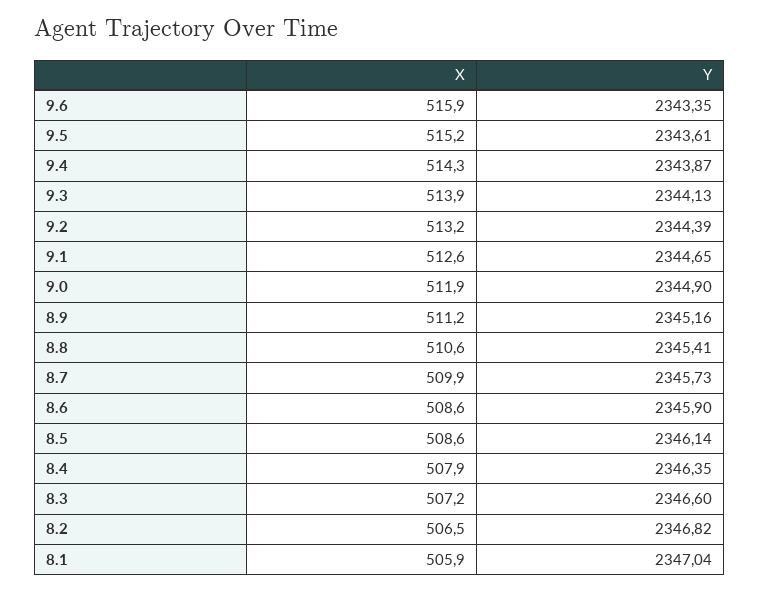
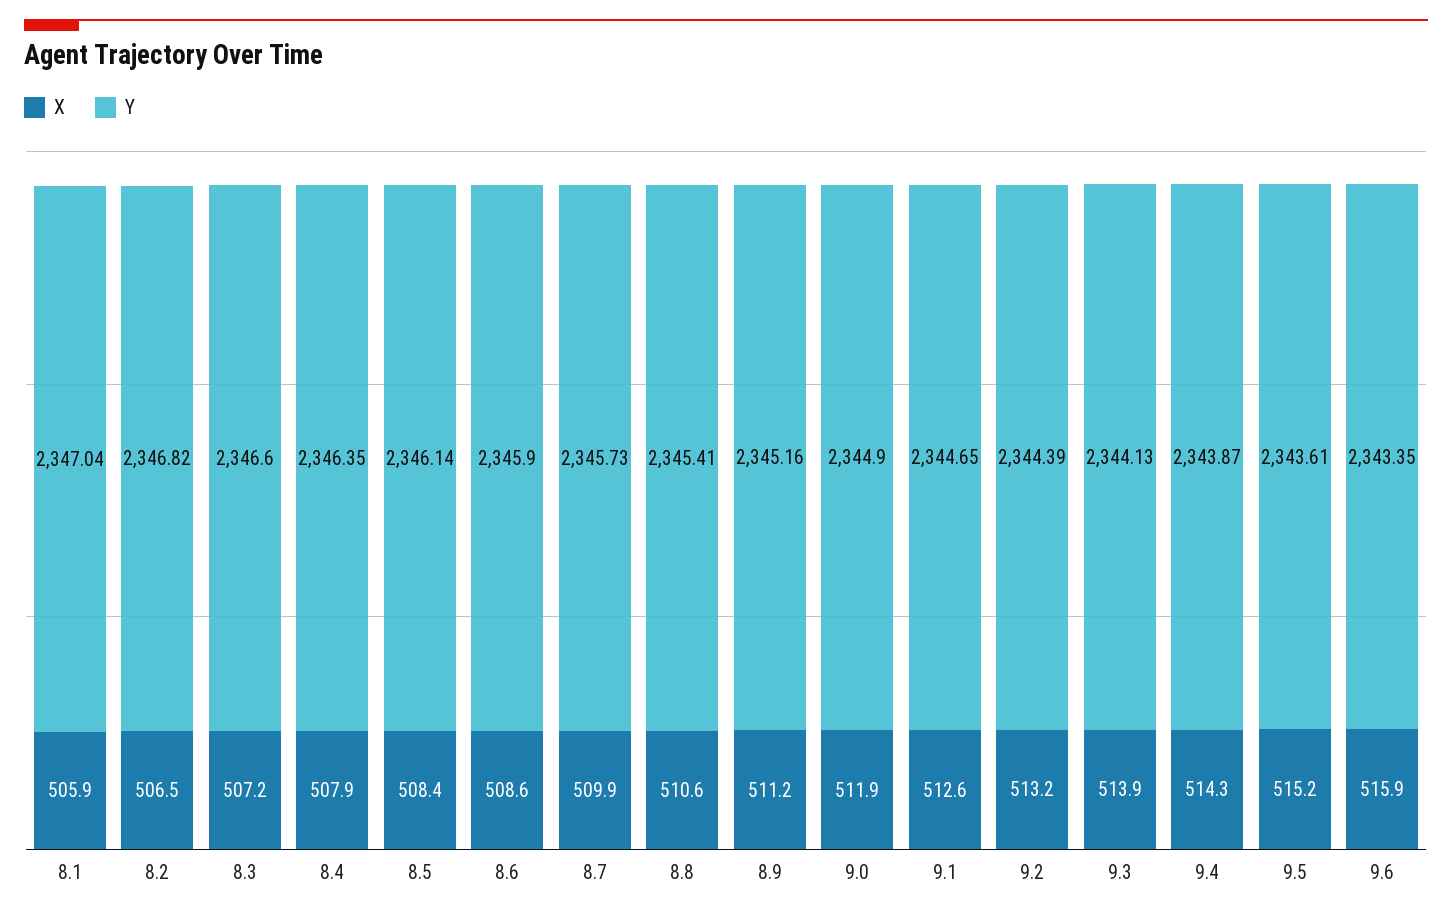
X, 8.5: 508.6 -> 508.4

